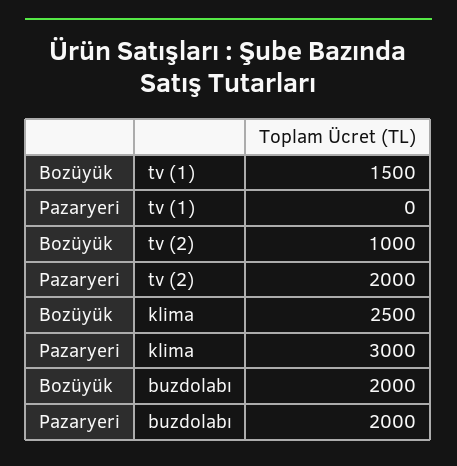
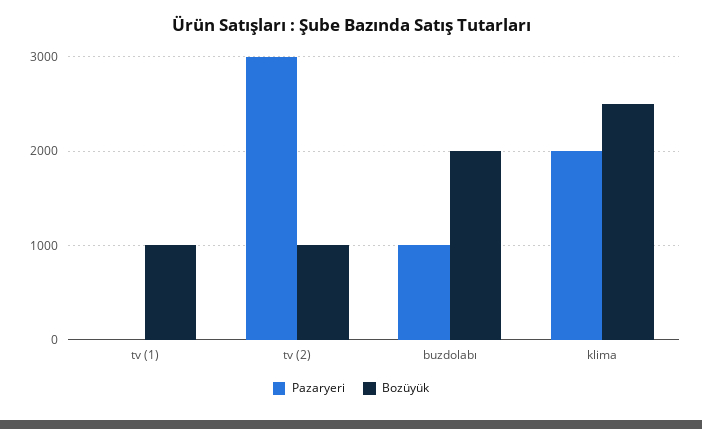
Bozüyük, tv (1): 1500 -> 1000
Pazaryeri, tv (2): 2000 -> 3000
Pazaryeri, klima: 3000 -> 2000
Pazaryeri, buzdolabı: 2000 -> 1000

